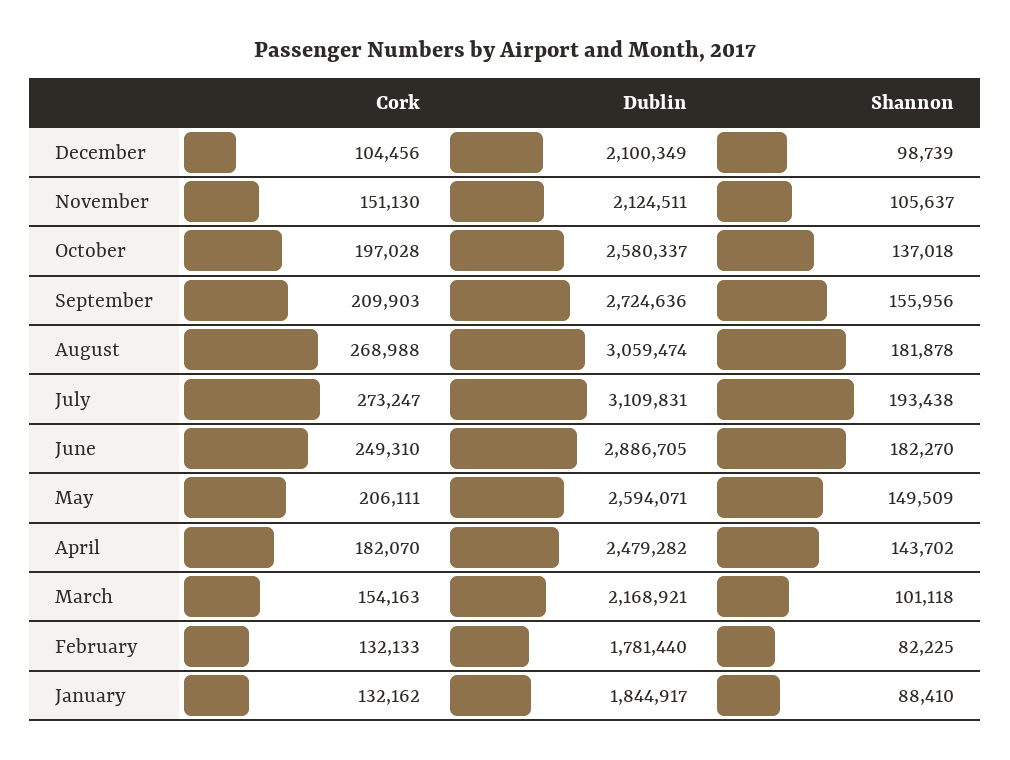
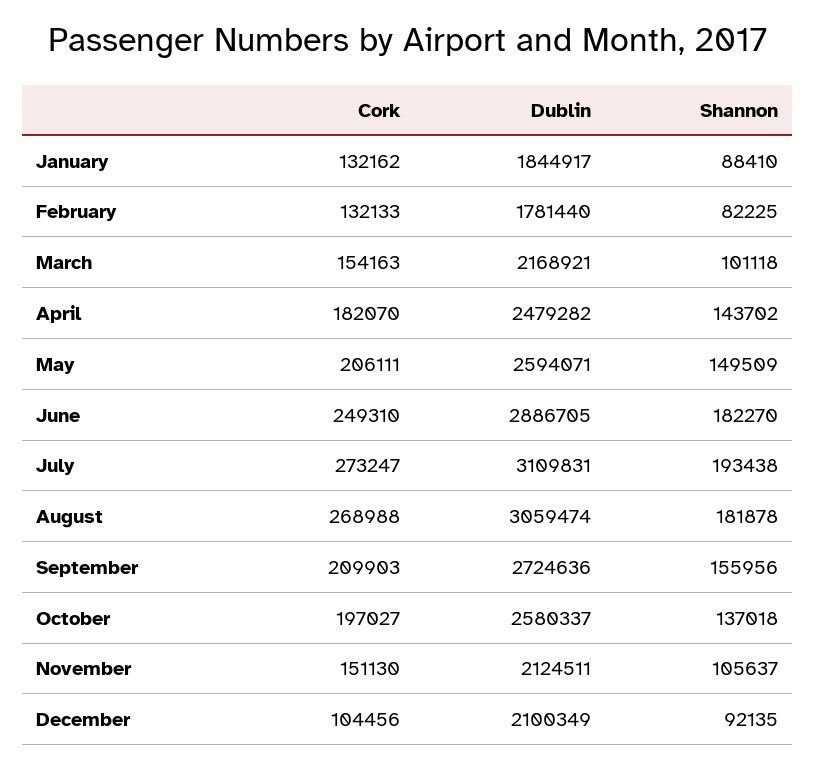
Shannon, December: 98739 -> 92135
Cork, October: 197028 -> 197027

